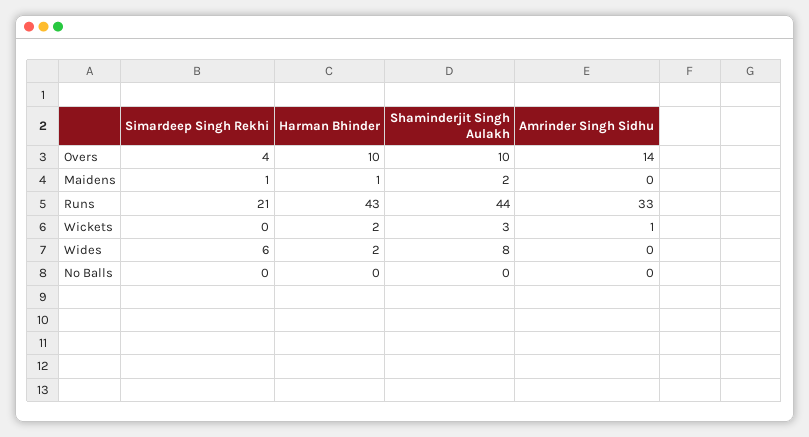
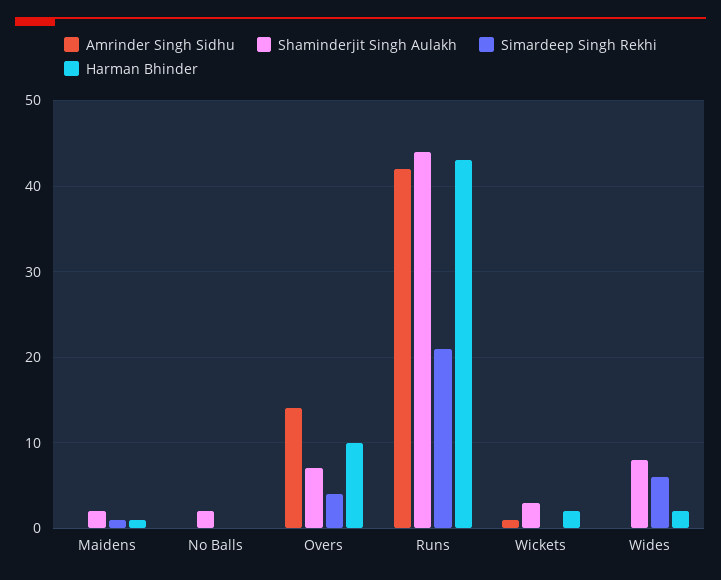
Shaminderjit Singh Aulakh, Overs: 10 -> 7
Amrinder Singh Sidhu, Runs: 33 -> 42
Shaminderjit Singh Aulakh, No Balls: 0 -> 2

